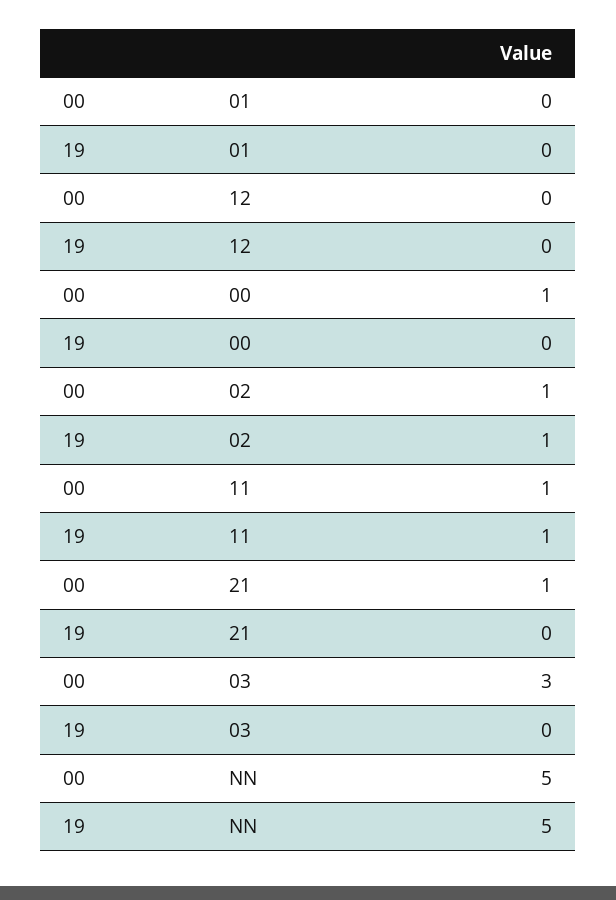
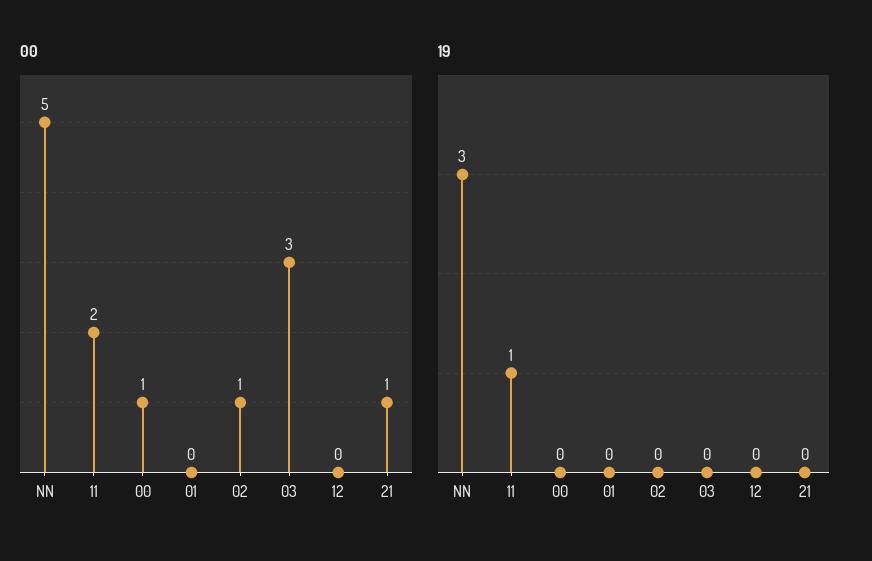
19, 02: 1 -> 0
00, 11: 1 -> 2
19, NN: 5 -> 3

